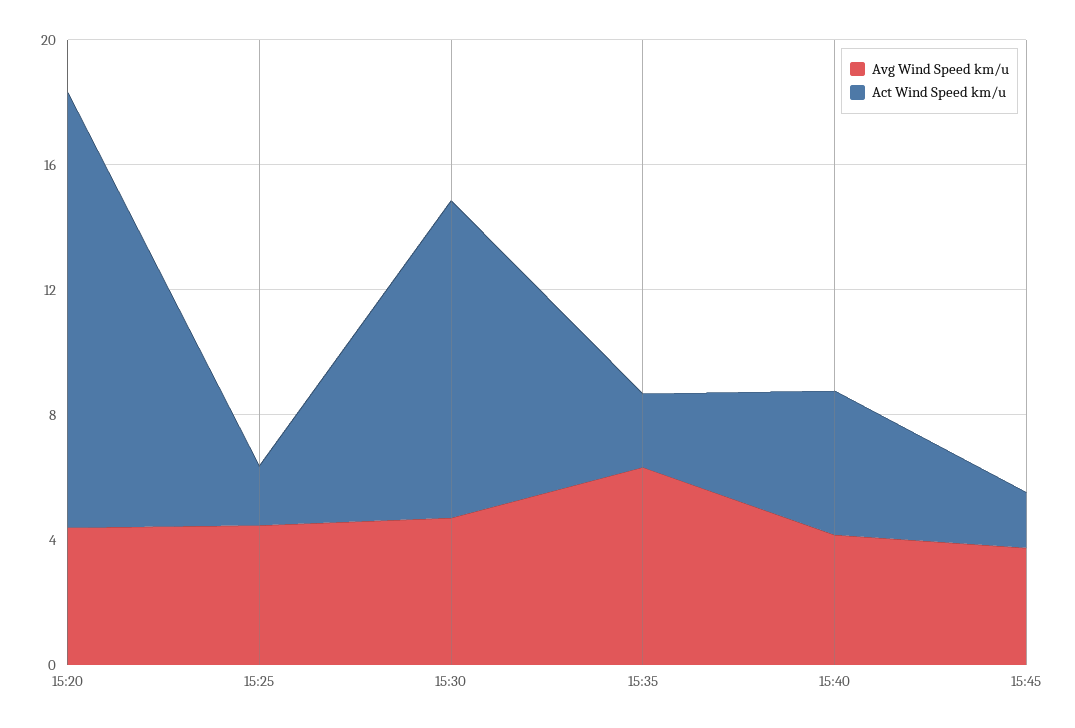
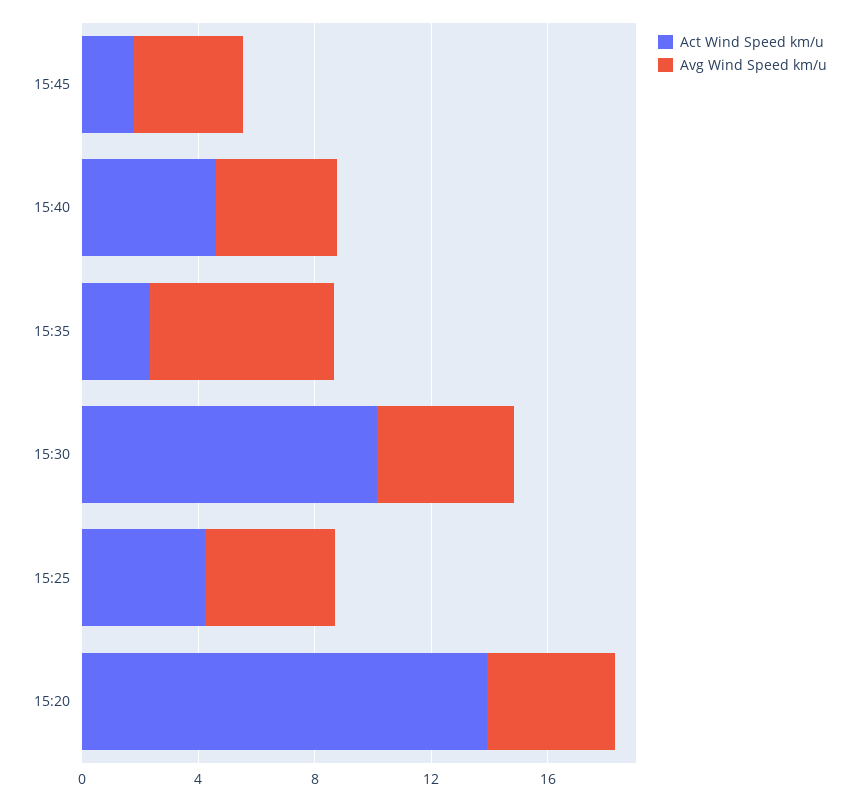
Act Wind Speed km/u, 15:25: 2 -> 4

